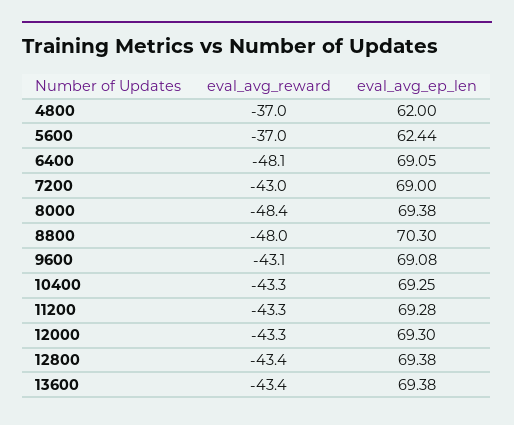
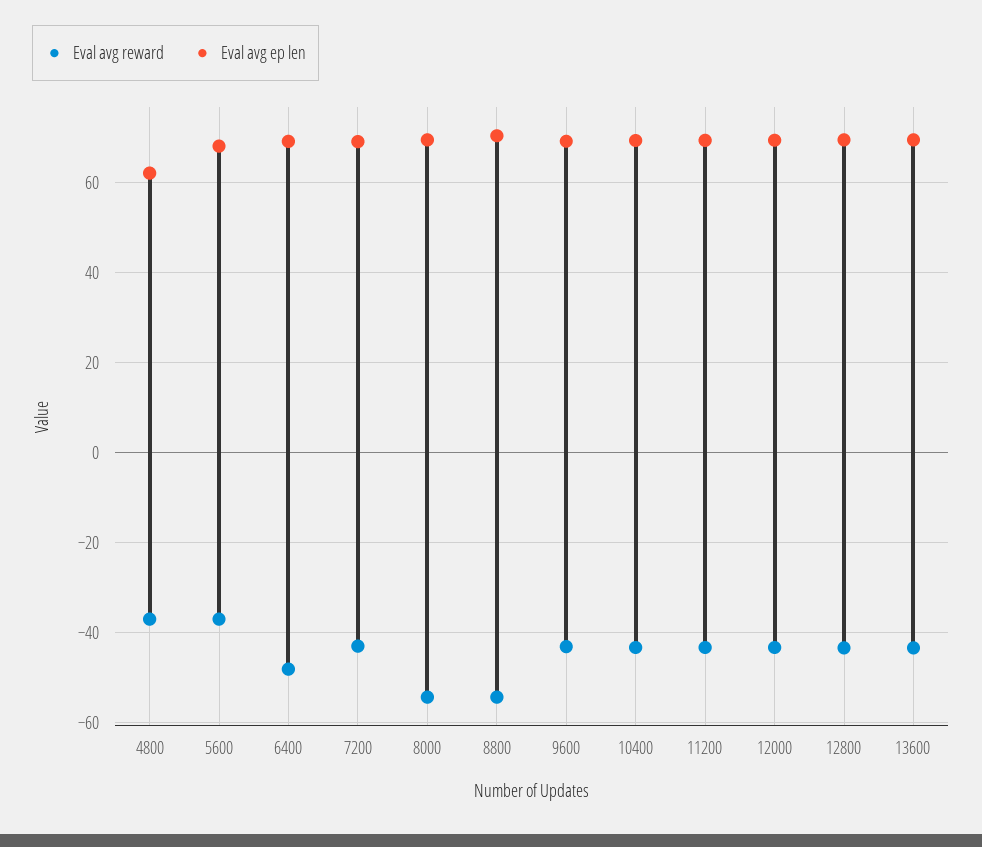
eval_avg_ep_len, 5600: 62.44 -> 68
eval_avg_reward, 8000: -48.4 -> -54
eval_avg_reward, 8800: -48 -> -54

